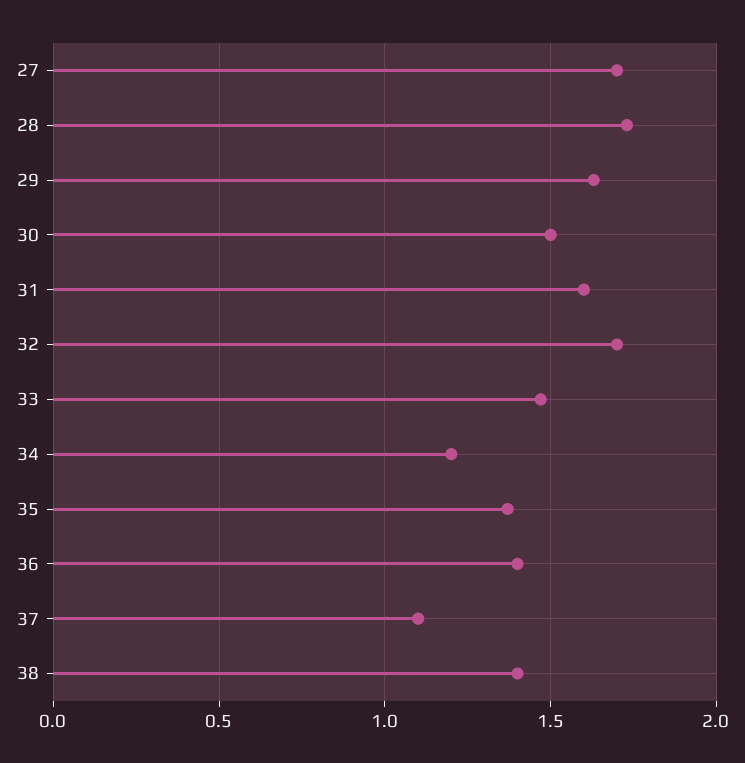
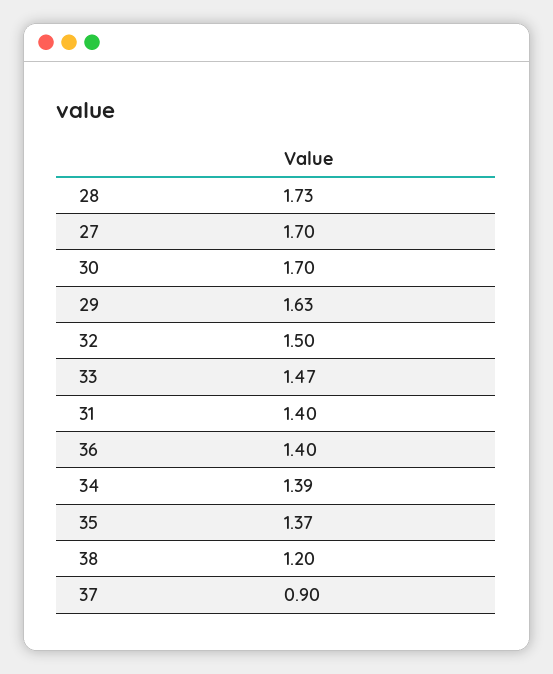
30: 1.5 -> 1.7
31: 1.6 -> 1.4
32: 1.7 -> 1.5
34: 1.2 -> 1.39
37: 1.1 -> 0.9
38: 1.4 -> 1.2

